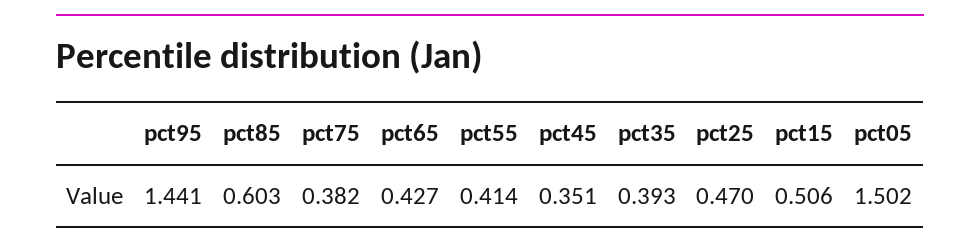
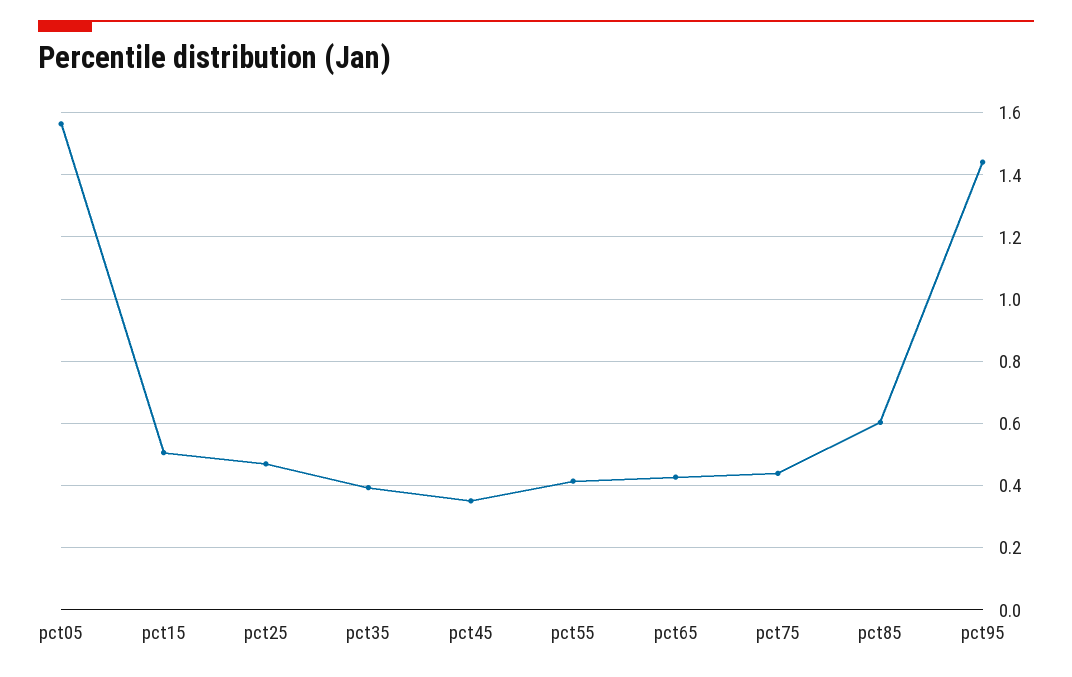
pct75: 0.382 -> 0.44
pct05: 1.502 -> 1.56

